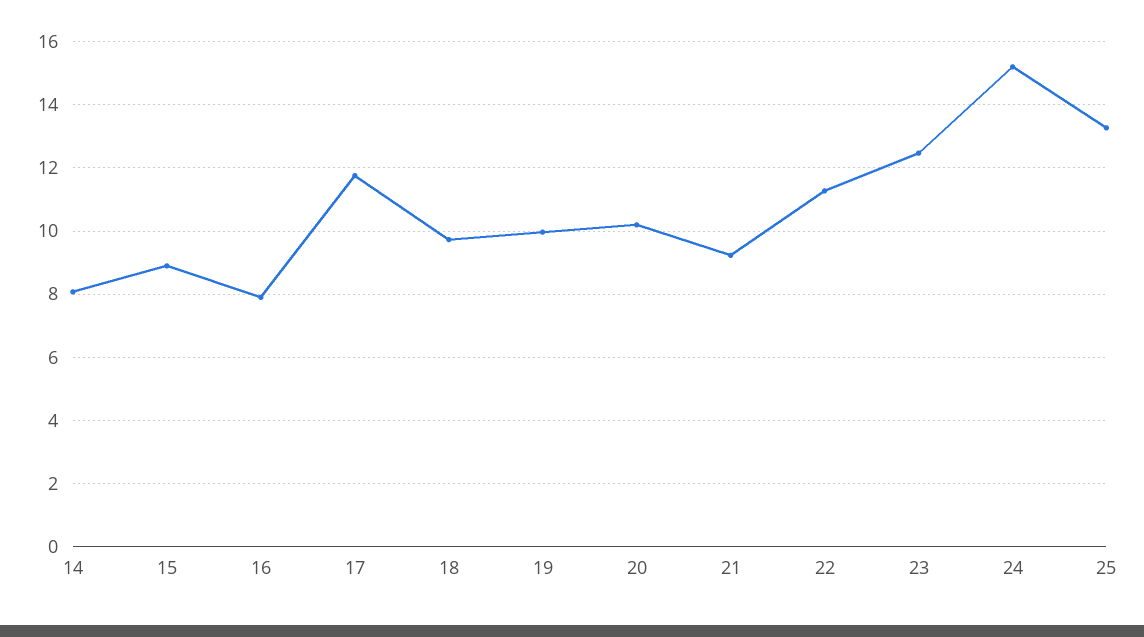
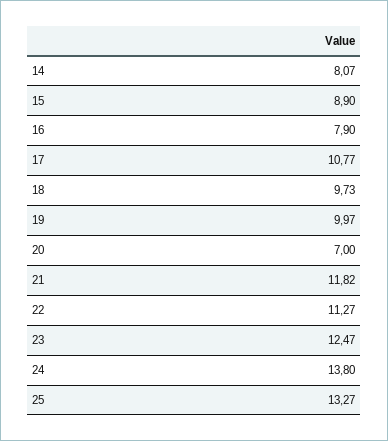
17: 11.8 -> 10.77
20: 10.2 -> 7
21: 9.2 -> 11.82
24: 15.2 -> 13.8

